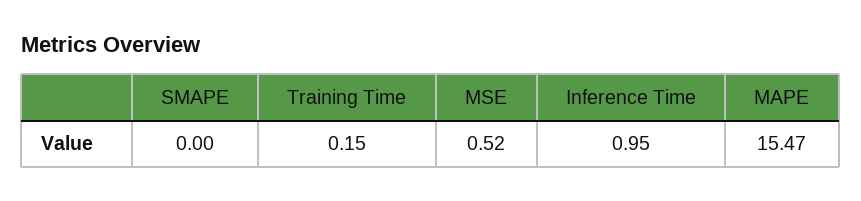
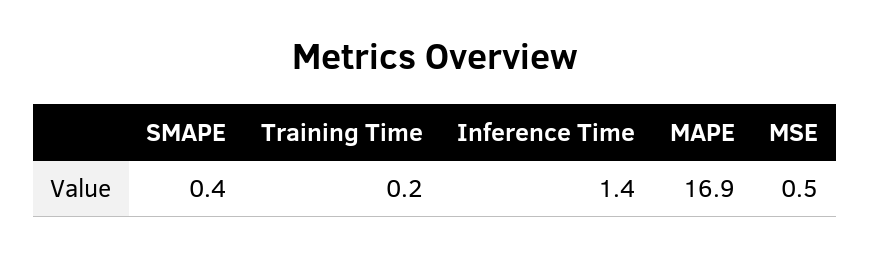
SMAPE: 0 -> 0.4
Inference Time: 0.95 -> 1.4
MAPE: 15.47 -> 16.9

